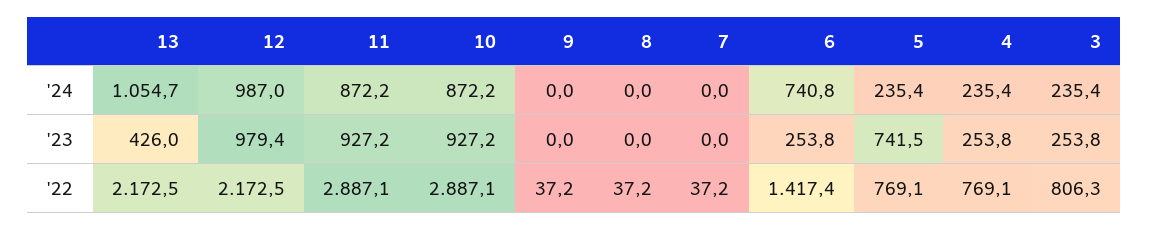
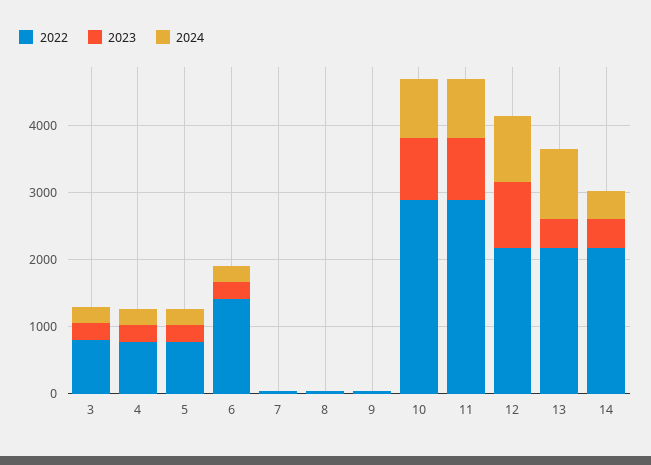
'24, 6: 740.8 -> 200
'23, 5: 741.5 -> 200
'22, 14: none -> 2200
'23, 14: none -> 400
'24, 14: none -> 400

